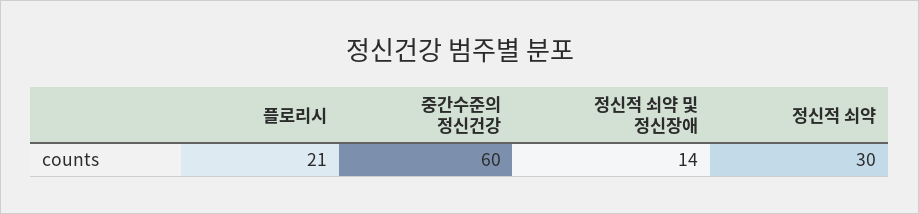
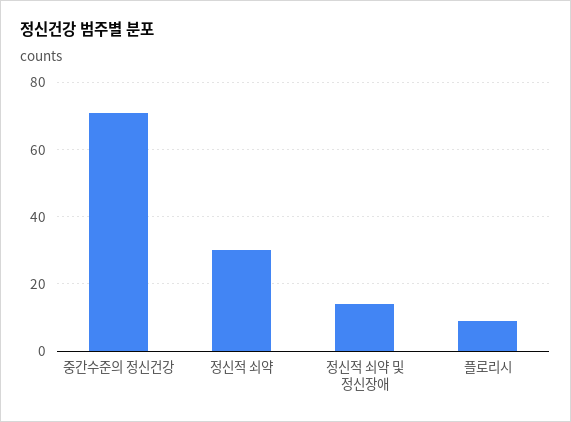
플로리시: 21 -> 10
중간수준의 정신건강: 60 -> 70

